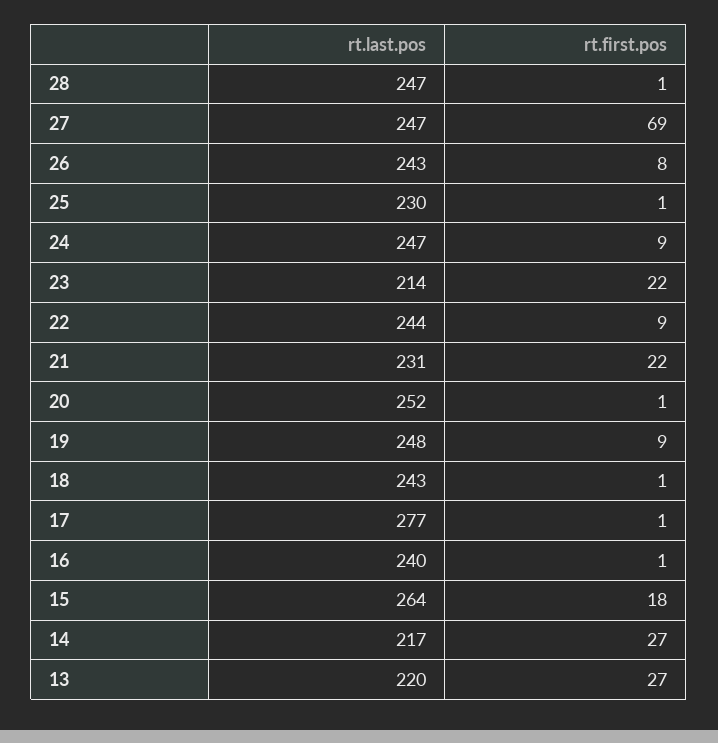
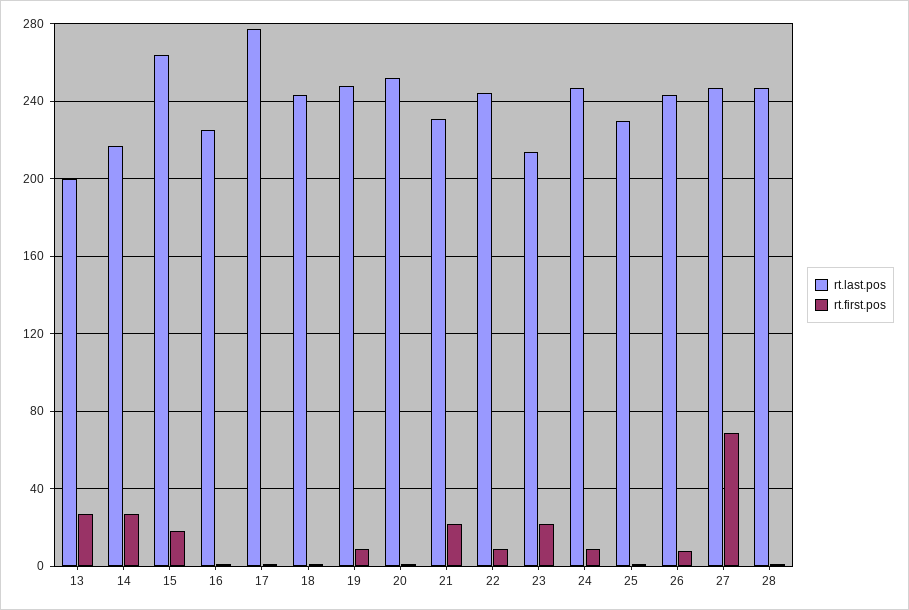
rt.last.pos, 16: 240 -> 225
rt.last.pos, 13: 220 -> 200

